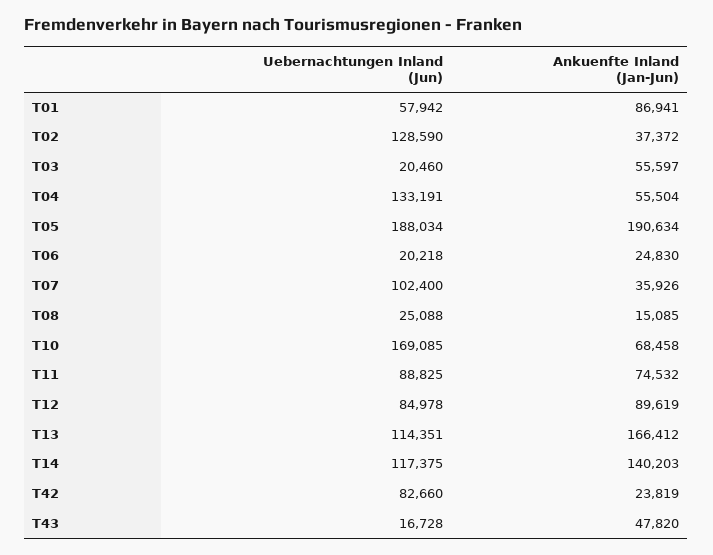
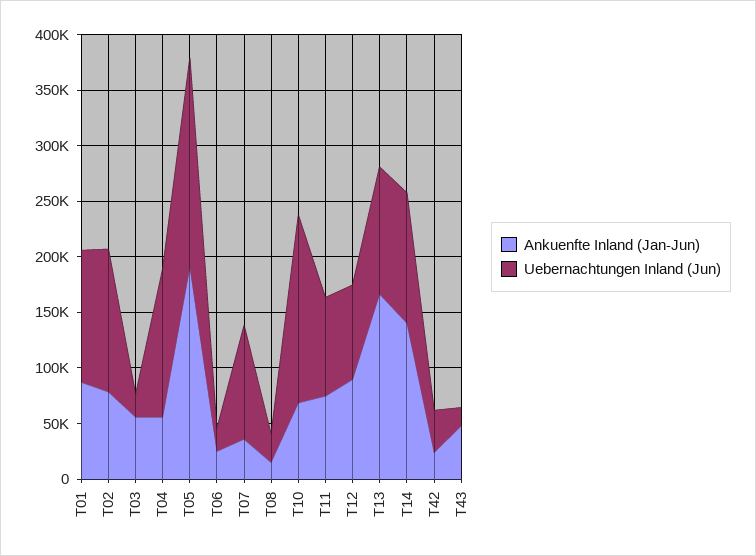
Uebernachtungen Inland (Jun), T01: 57942 -> 120000
Ankuenfte Inland (Jan-Jun), T02: 37372 -> 80000
Uebernachtungen Inland (Jun), T42: 82660 -> 40000

